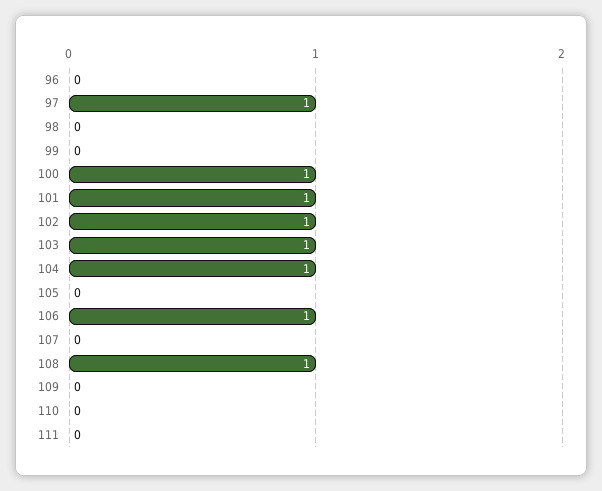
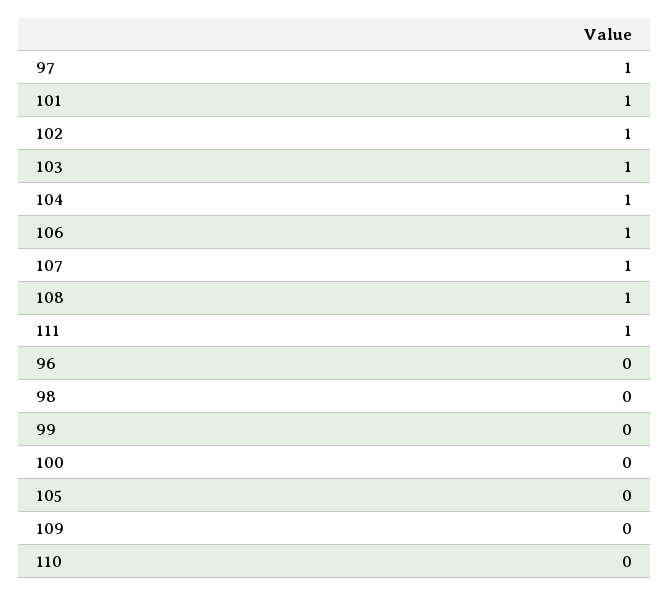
100: 1 -> 0
107: 0 -> 1
111: 0 -> 1

